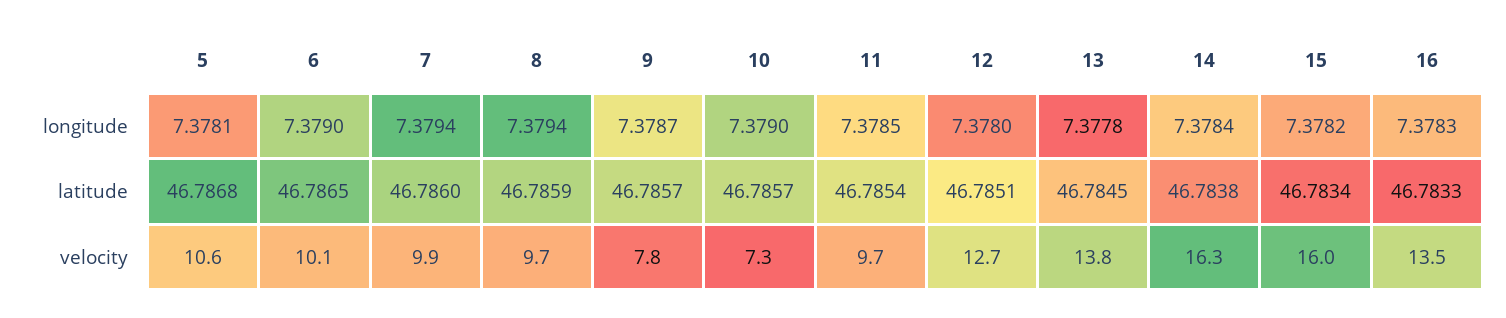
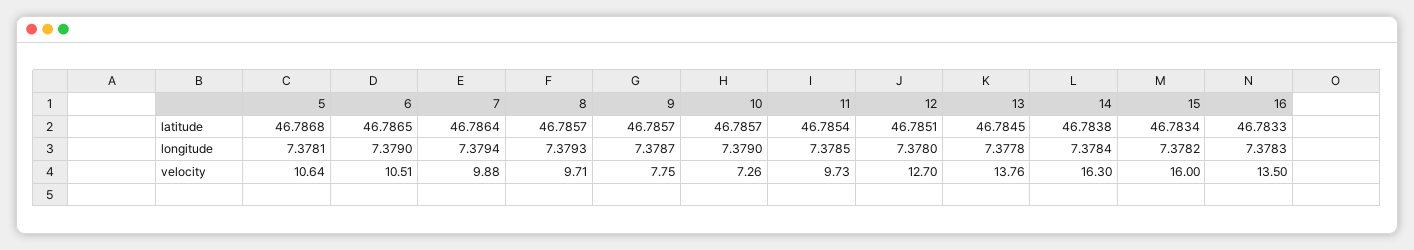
8, longitude: 7.3794 -> 7.3793
7, latitude: 46.786 -> 46.7864
8, latitude: 46.7859 -> 46.7857
6, velocity: 10.1 -> 10.51

